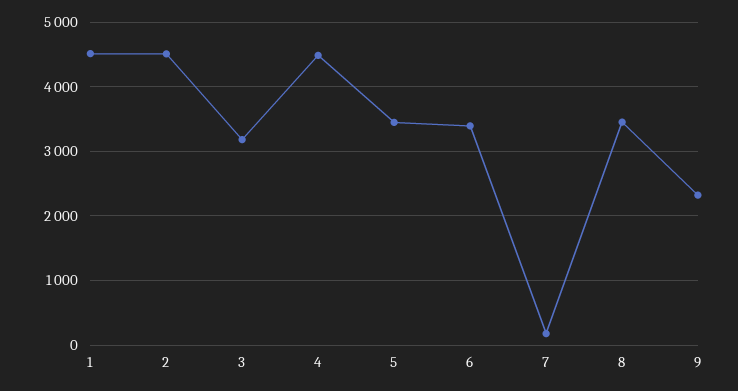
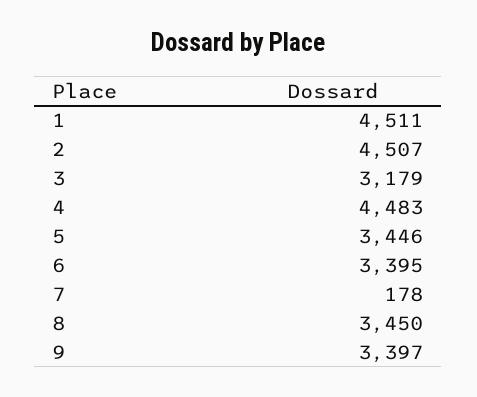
9: 2300 -> 3397

